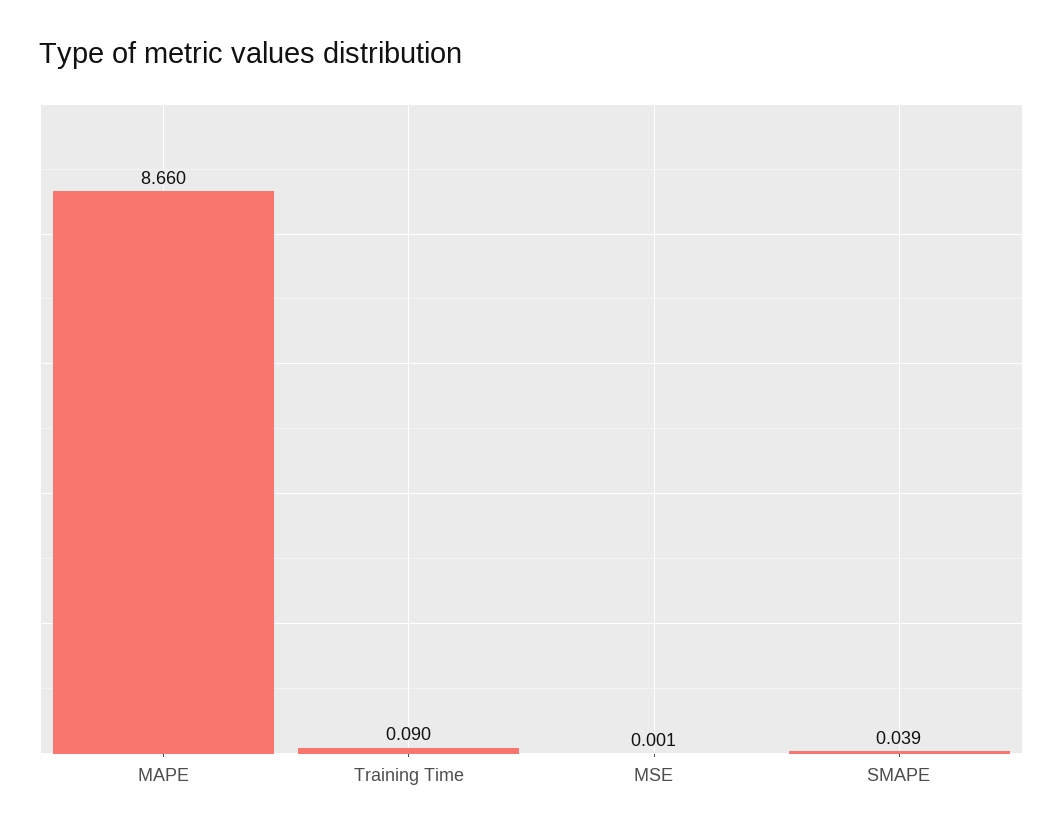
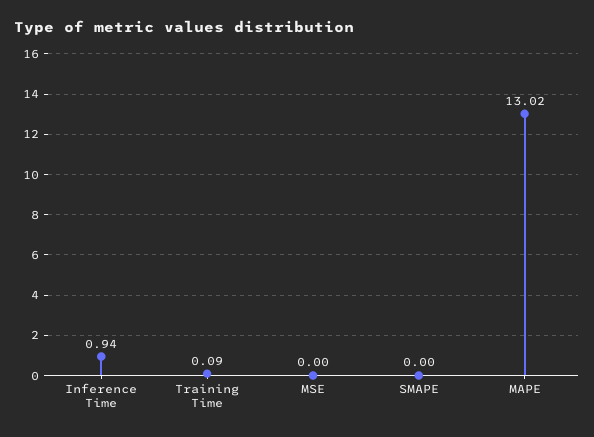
MAPE: 8.66 -> 13.02
SMAPE: 0.039 -> 0
Inference Time: none -> 0.94

